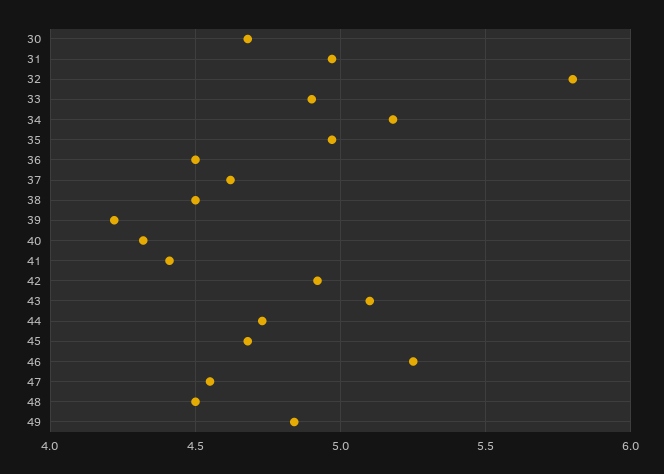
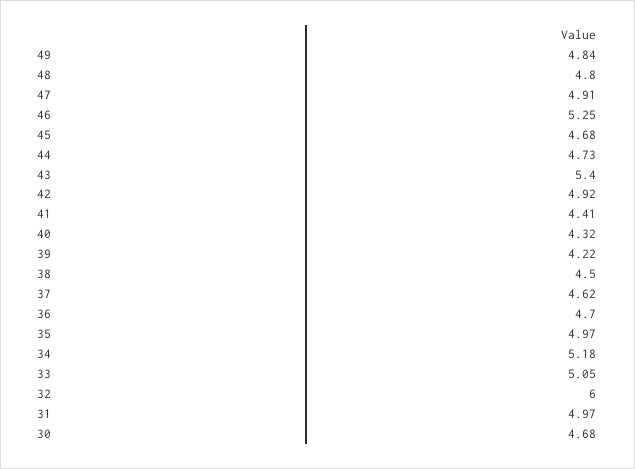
32: 5.8 -> 6
33: 4.9 -> 5.05
36: 4.5 -> 4.7
43: 5.1 -> 5.4
47: 4.55 -> 4.91
48: 4.5 -> 4.8

